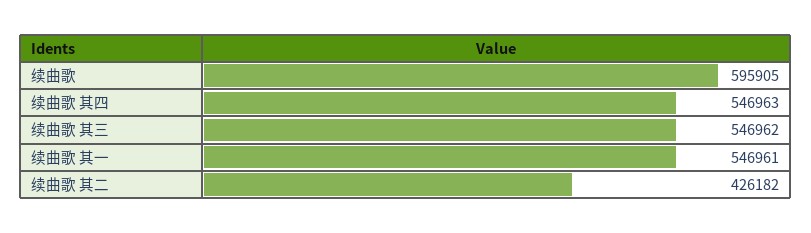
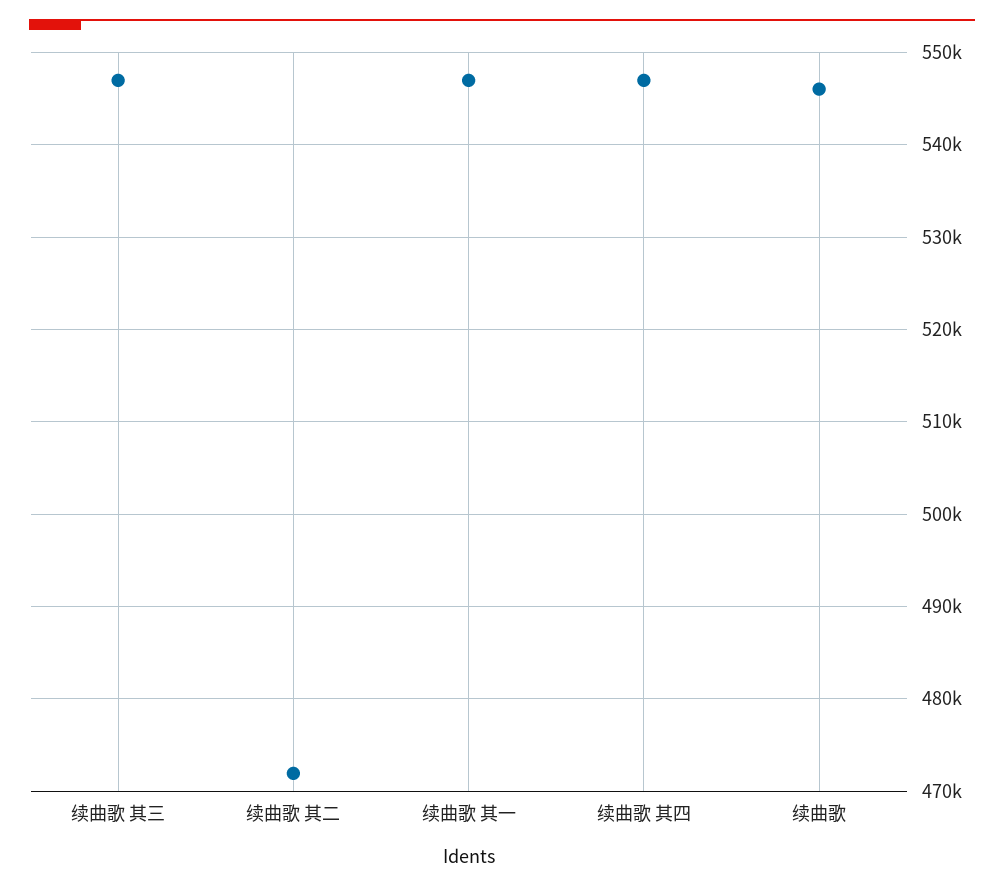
续曲歌: 595905 -> 546000
续曲歌 其二: 426182 -> 472000

